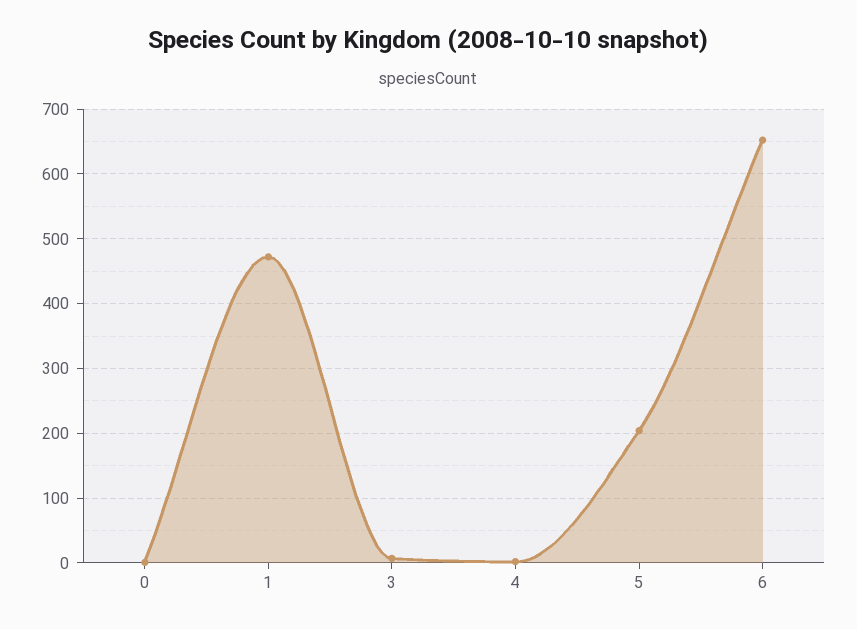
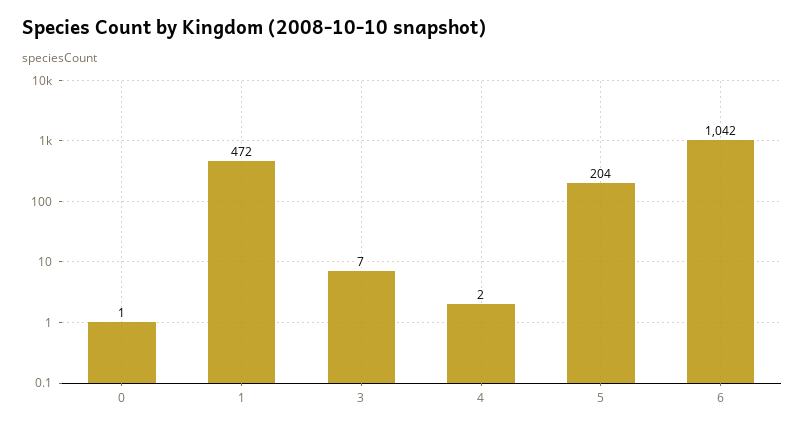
6: 650 -> 1042

